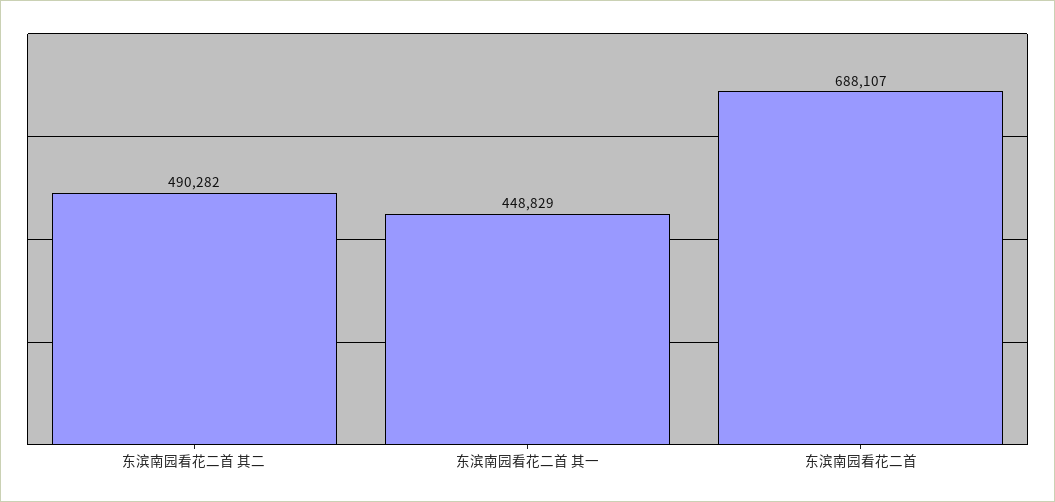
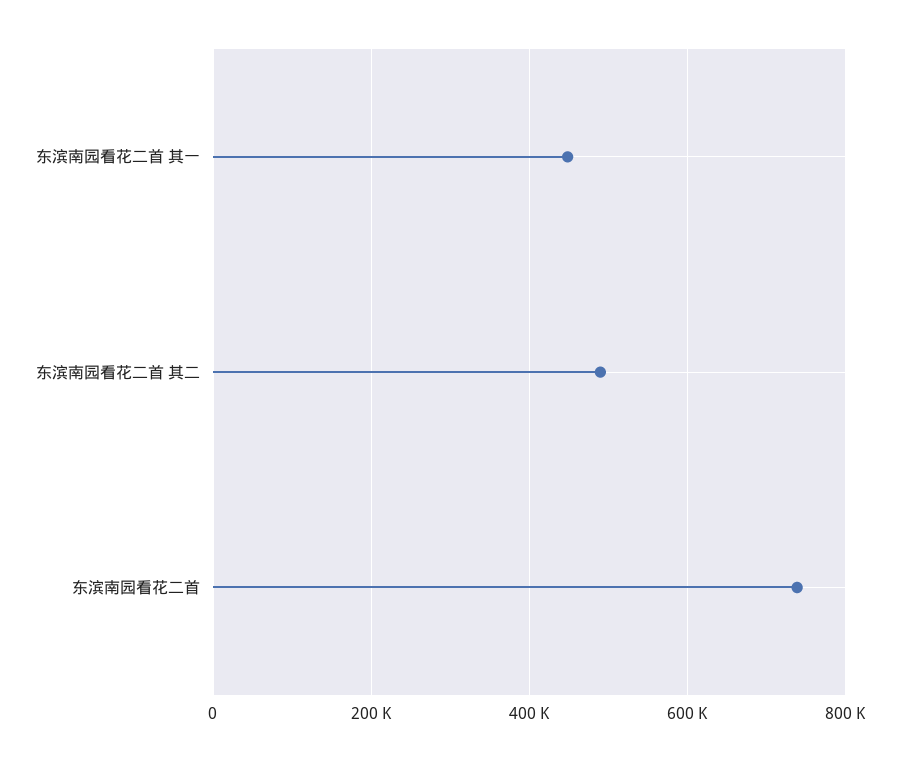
东滨南园看花二首: 688107 -> 740000

